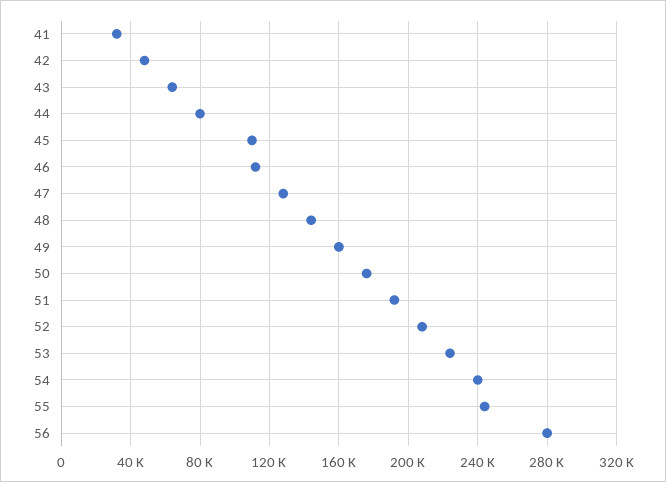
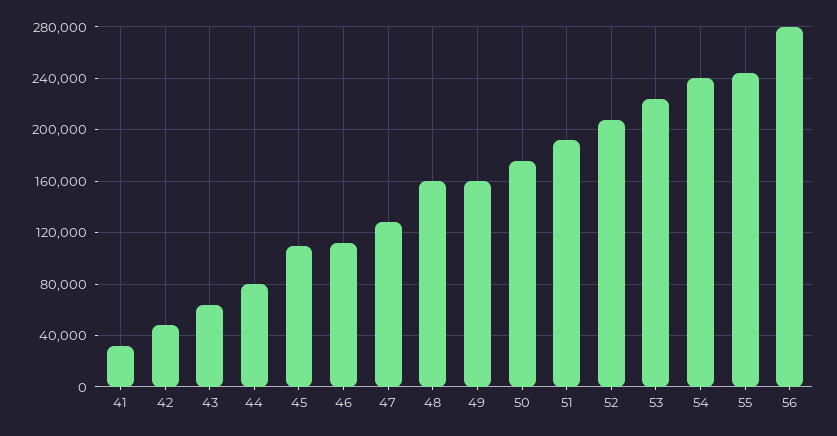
48: 145000 -> 160000

